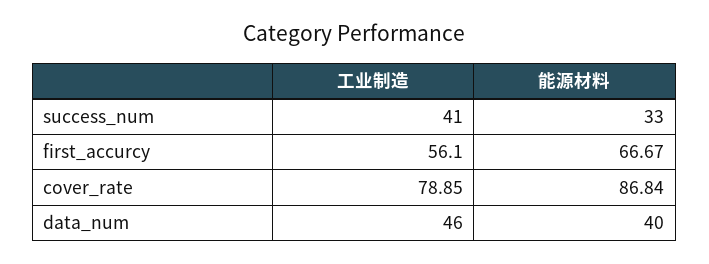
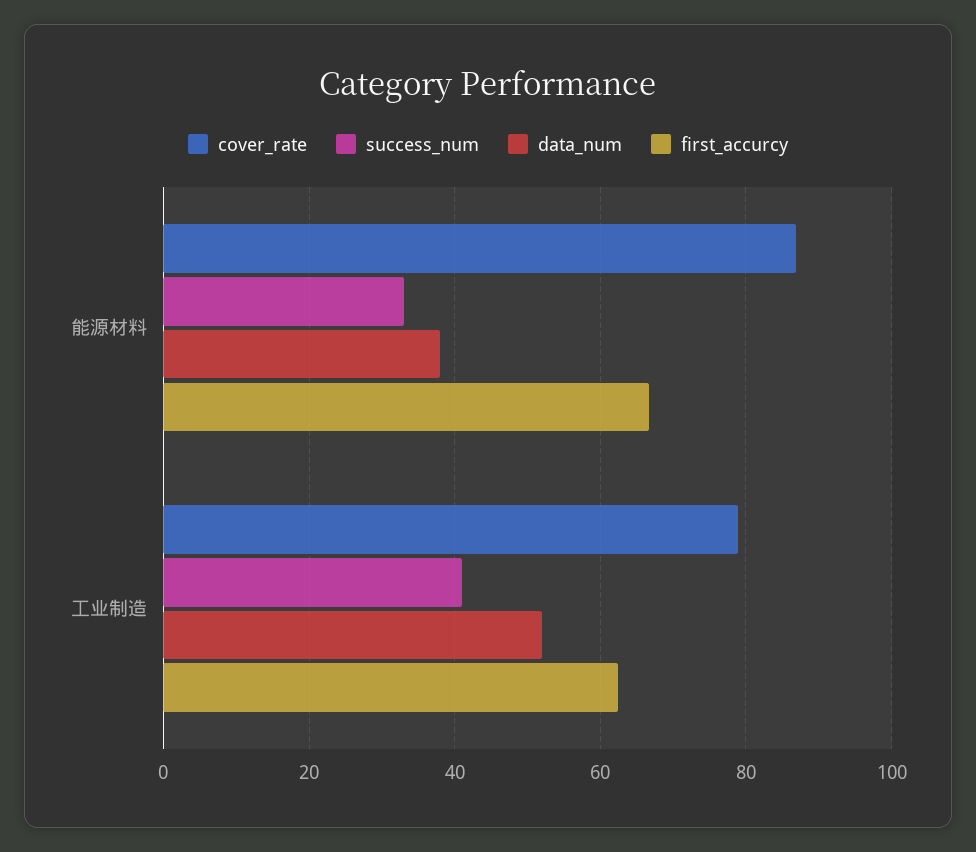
first_accurcy, 工业制造: 56.1 -> 62
data_num, 工业制造: 46 -> 52
data_num, 能源材料: 40 -> 38

